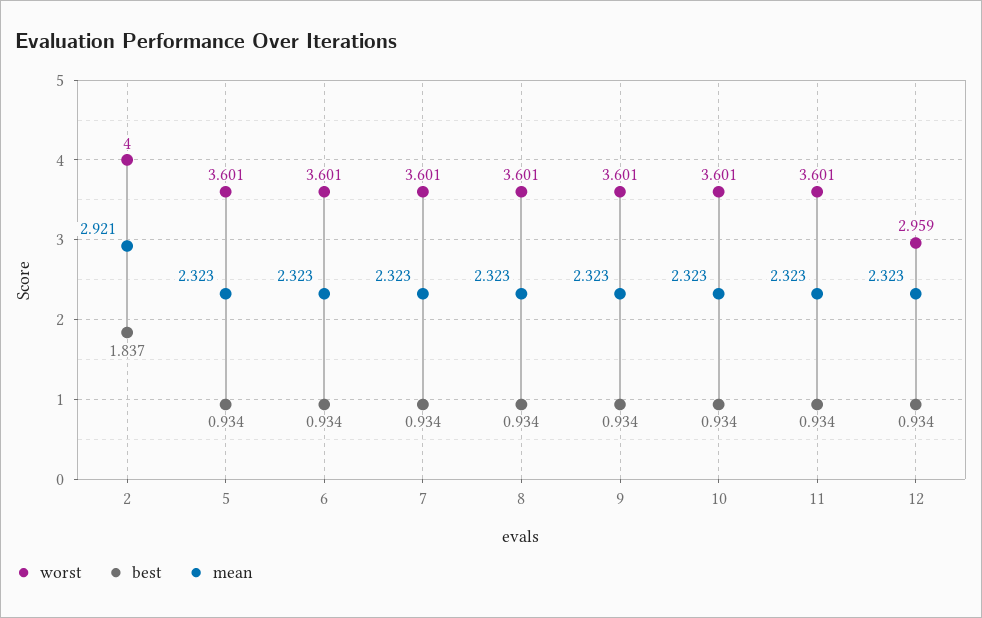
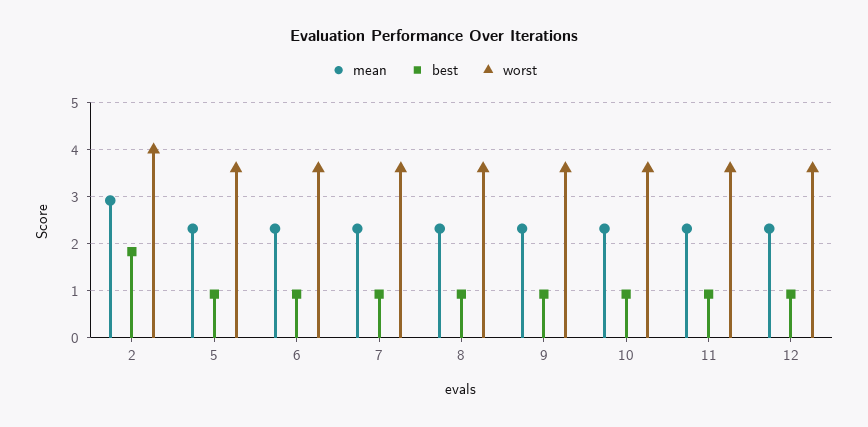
worst, 12: 2.959 -> 3.6

